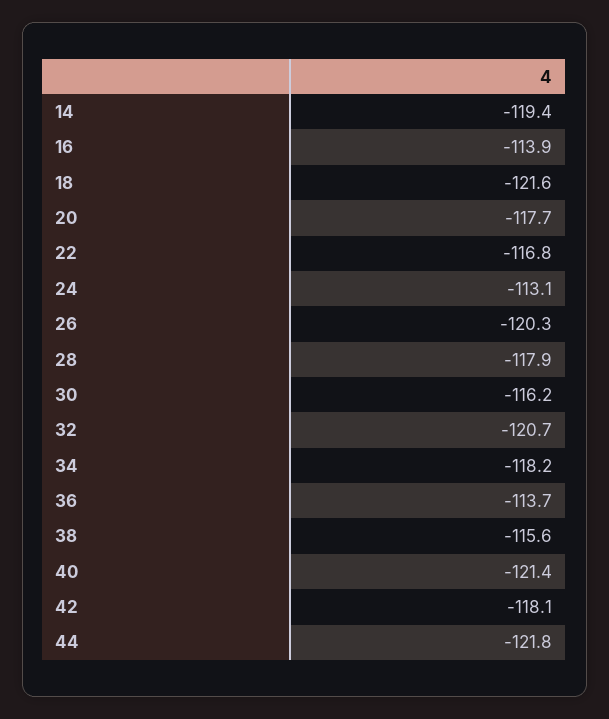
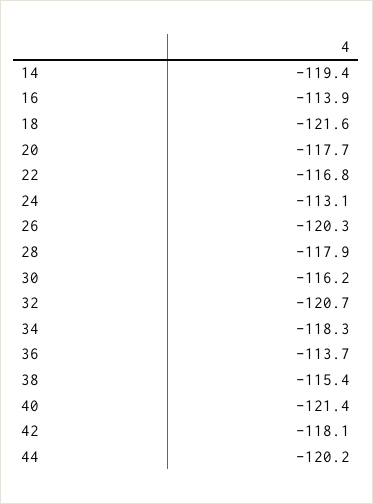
34: -118.2 -> -118.3
38: -115.6 -> -115.4
44: -121.8 -> -120.2

